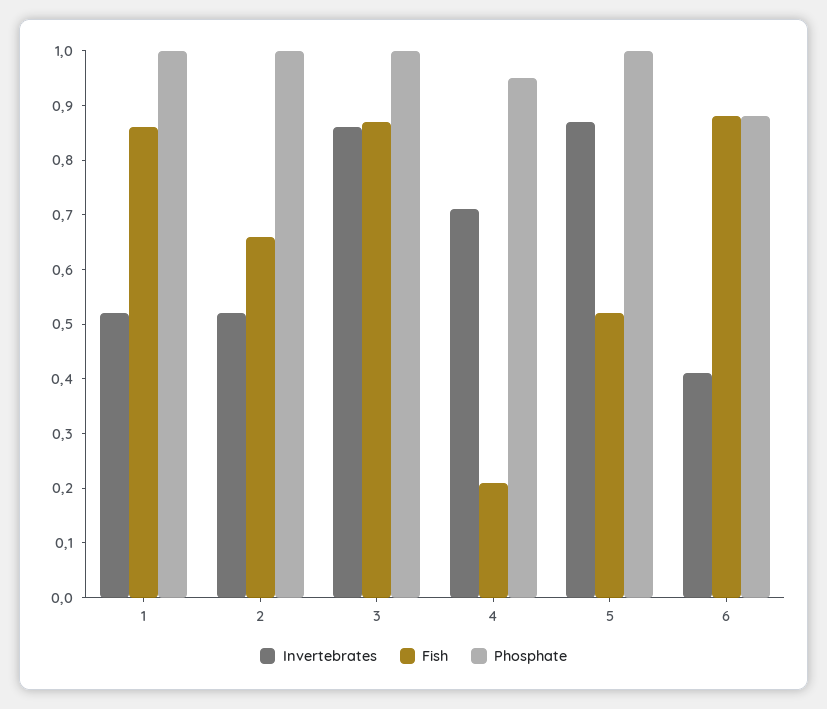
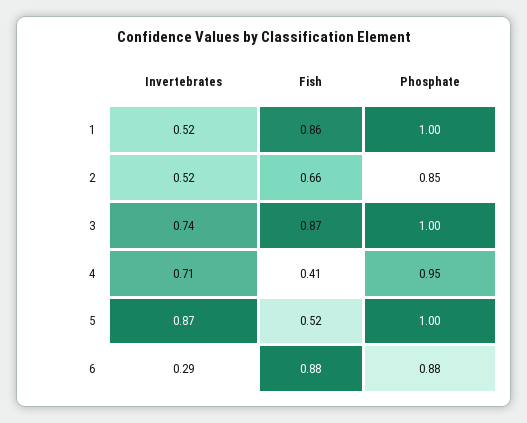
Phosphate, 2: 1 -> 0.85
Invertebrates, 3: 0.85 -> 0.74
Fish, 4: 0.2 -> 0.41
Invertebrates, 6: 0.4 -> 0.29

